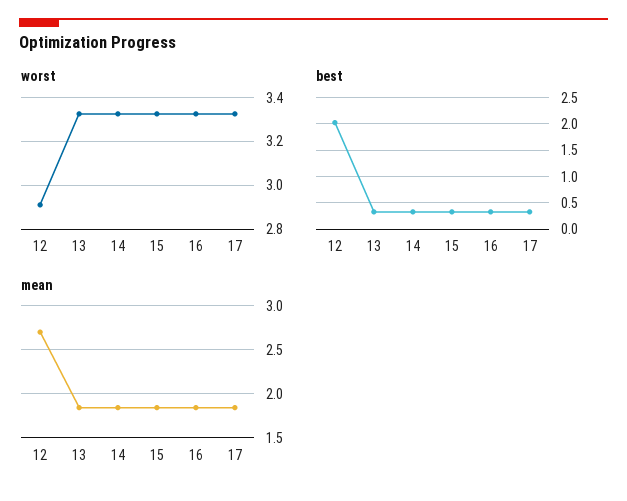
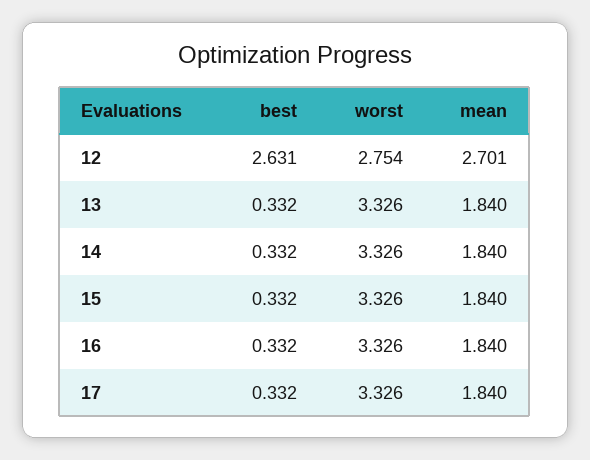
worst, 12: 2.9 -> 2.754
best, 12: 2 -> 2.631

